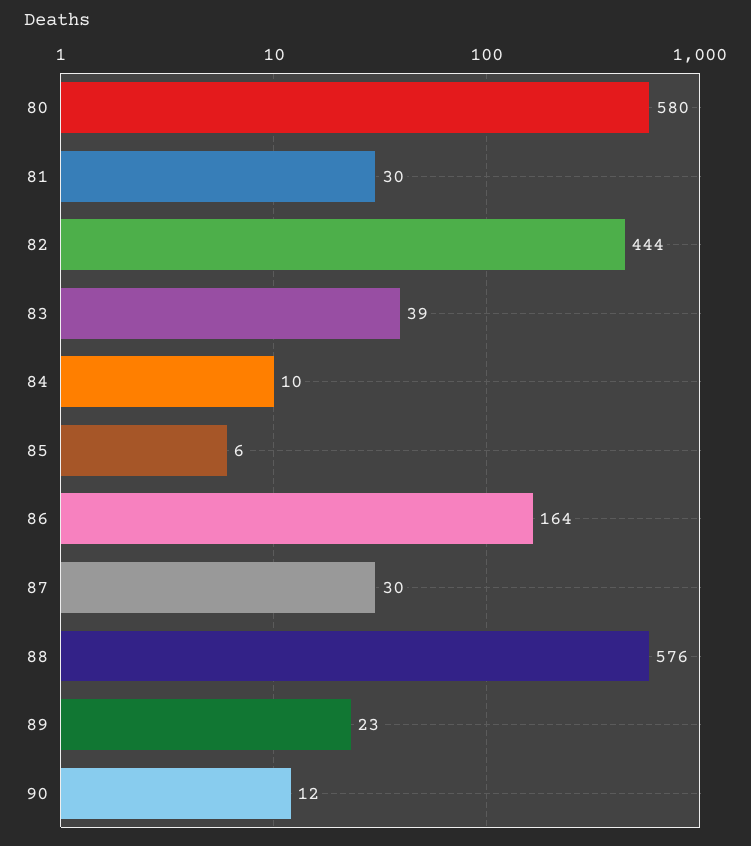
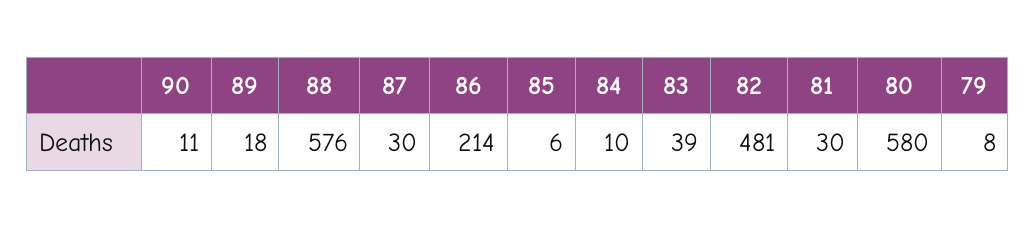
82: 444 -> 481
86: 164 -> 214
89: 23 -> 18
90: 12 -> 11
79: none -> 8

